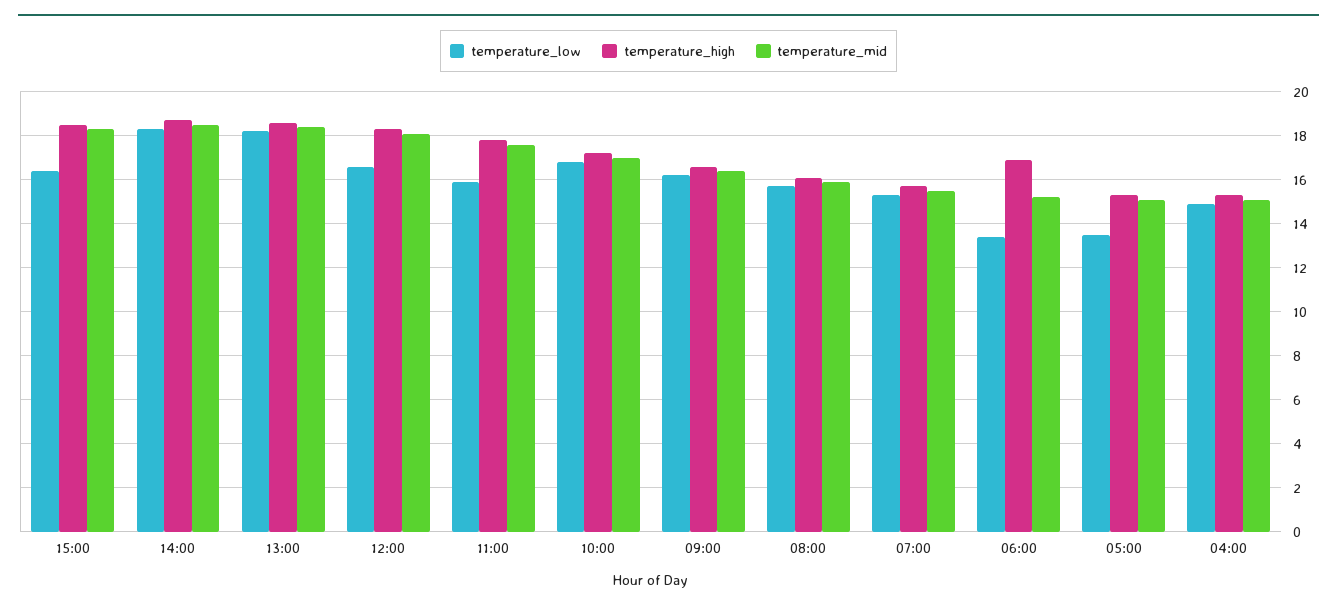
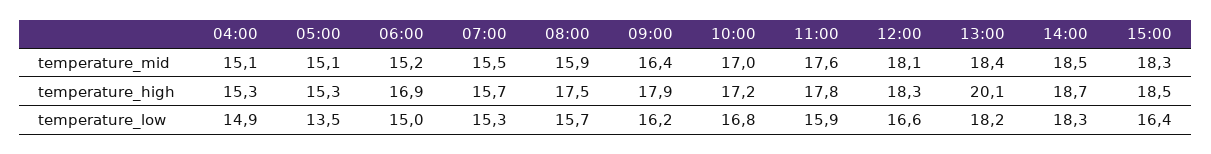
temperature_high, 13:00: 18.5 -> 20.1
temperature_high, 09:00: 16.5 -> 17.9
temperature_high, 08:00: 16 -> 17.5
temperature_low, 06:00: 13.5 -> 15

